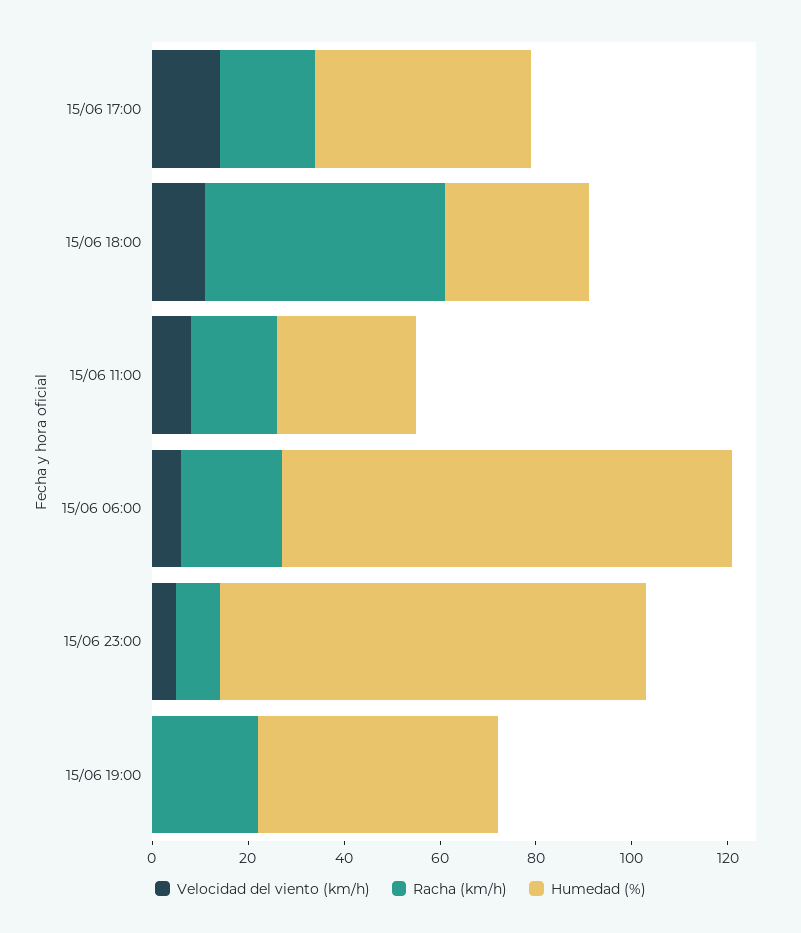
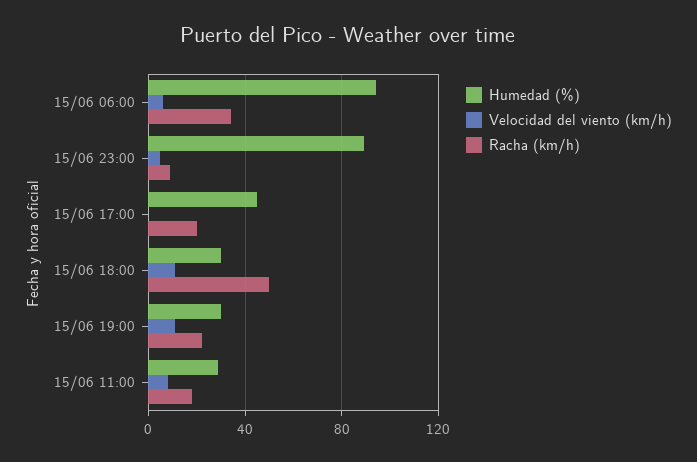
Velocidad del viento (km/h), 15/06 17:00: 15 -> 0
Racha (km/h), 15/06 06:00: 20 -> 35
Velocidad del viento (km/h), 15/06 19:00: 0 -> 10
Humedad (%), 15/06 19:00: 50 -> 30

